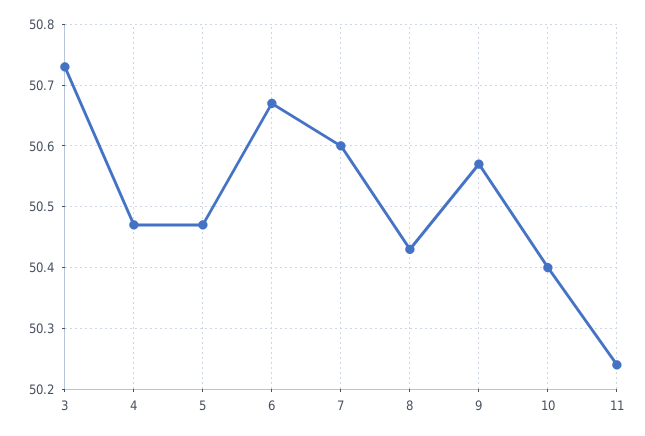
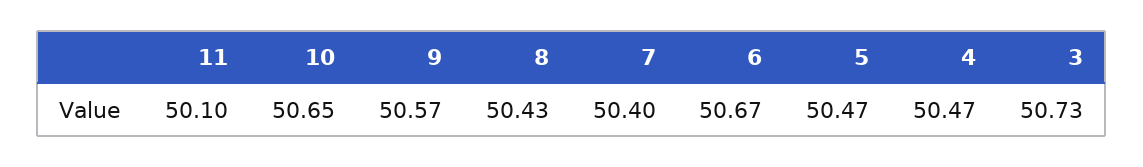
7: 50.6 -> 50.4
10: 50.4 -> 50.65
11: 50.24 -> 50.1

